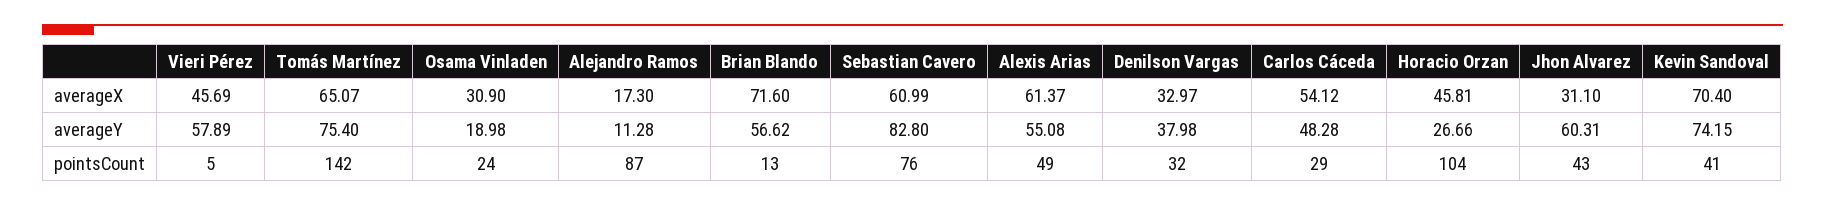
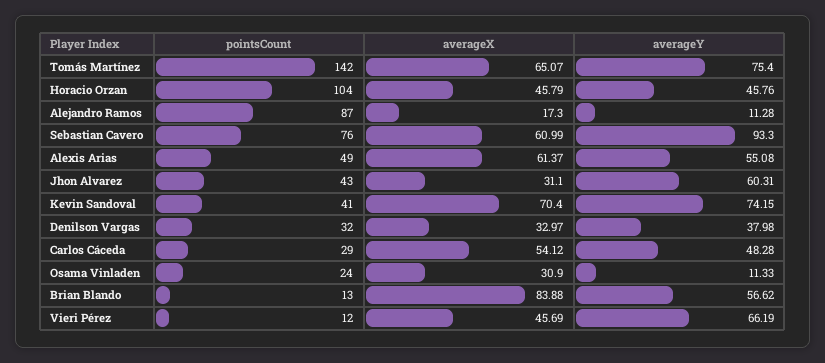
Brian Blando, averageX: 71.6 -> 83.88
Horacio Orzan, averageX: 45.81 -> 45.79
Vieri Pérez, averageY: 57.89 -> 66.19
Osama Vinladen, averageY: 18.98 -> 11.33
Sebastian Cavero, averageY: 82.8 -> 93.3
Horacio Orzan, averageY: 26.66 -> 45.76
Vieri Pérez, pointsCount: 5 -> 12

